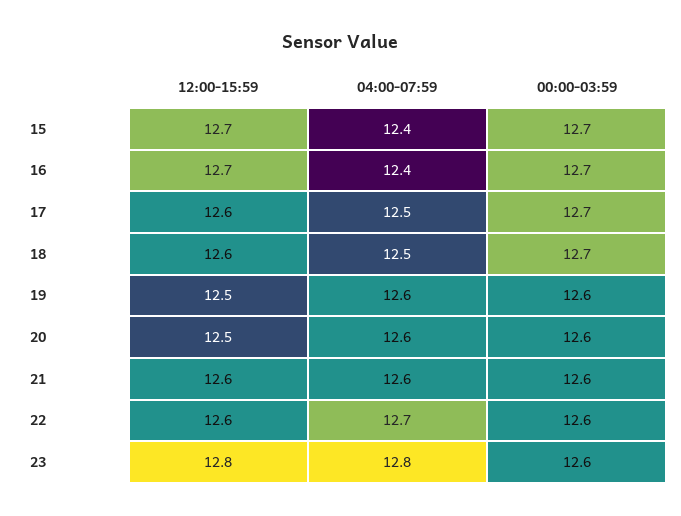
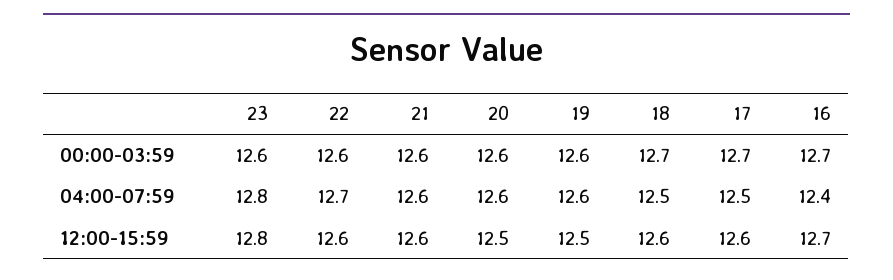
12:00-15:59, 15: 12.7 -> none
04:00-07:59, 15: 12.4 -> none
00:00-03:59, 15: 12.7 -> none

